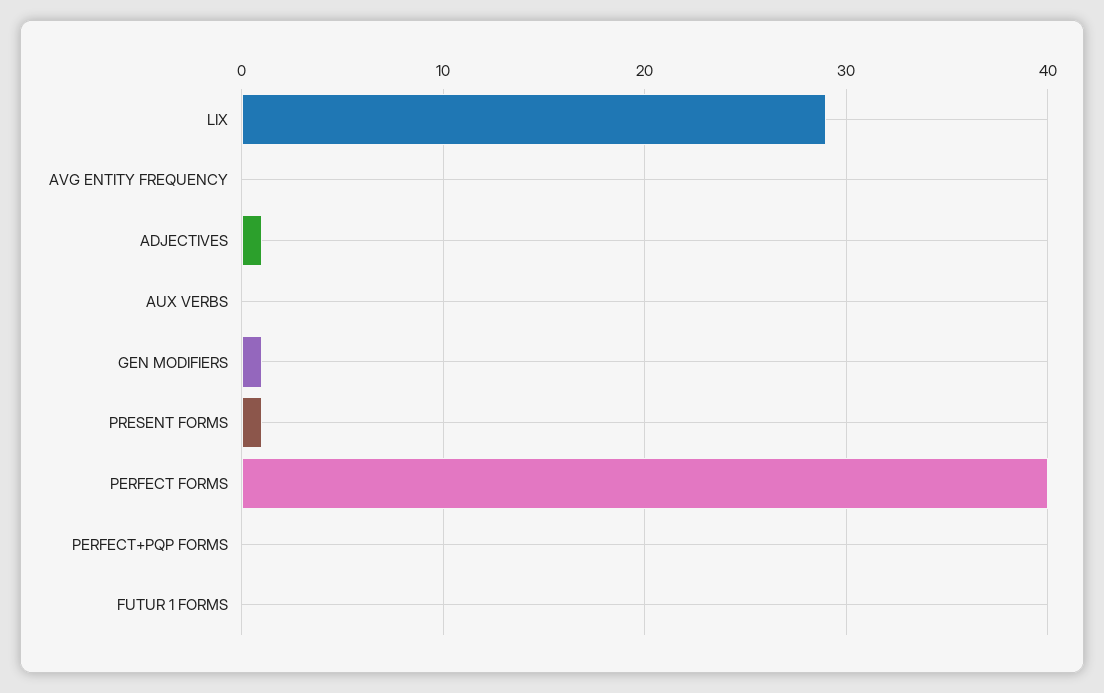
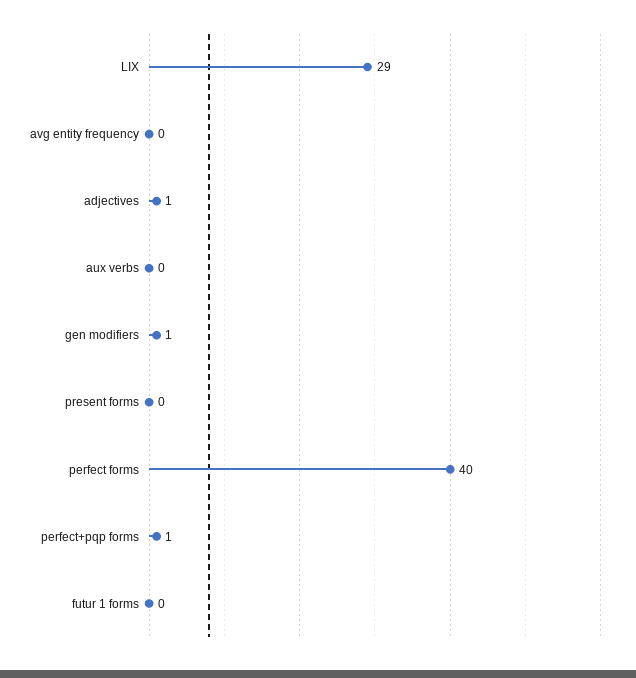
PRESENT FORMS: 1 -> 0
PERFECT+PQP FORMS: 0 -> 1

